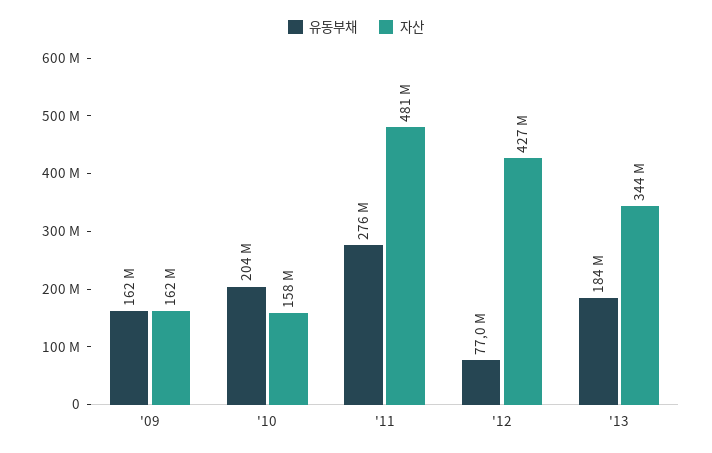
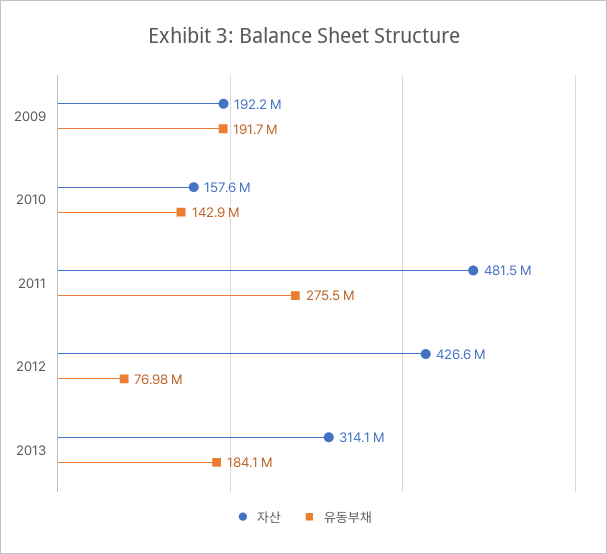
유동부채, '09: 162000000 -> 191700000
자산, '09: 162000000 -> 192200000
유동부채, '10: 204000000 -> 142900000
자산, '13: 344000000 -> 314100000

